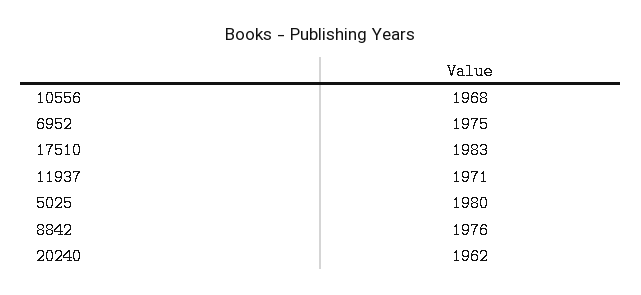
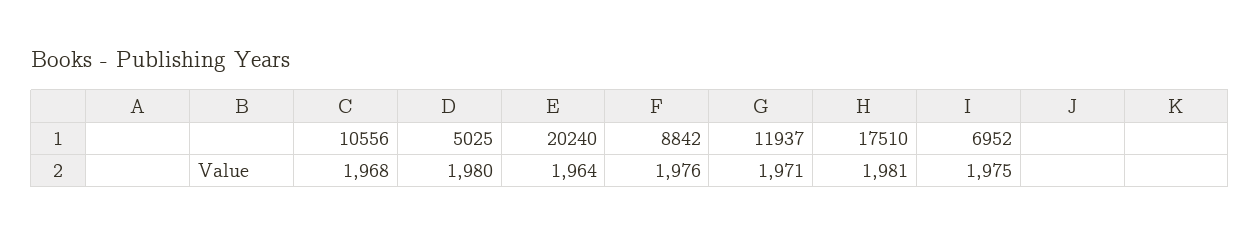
17510: 1983 -> 1981
20240: 1962 -> 1964

